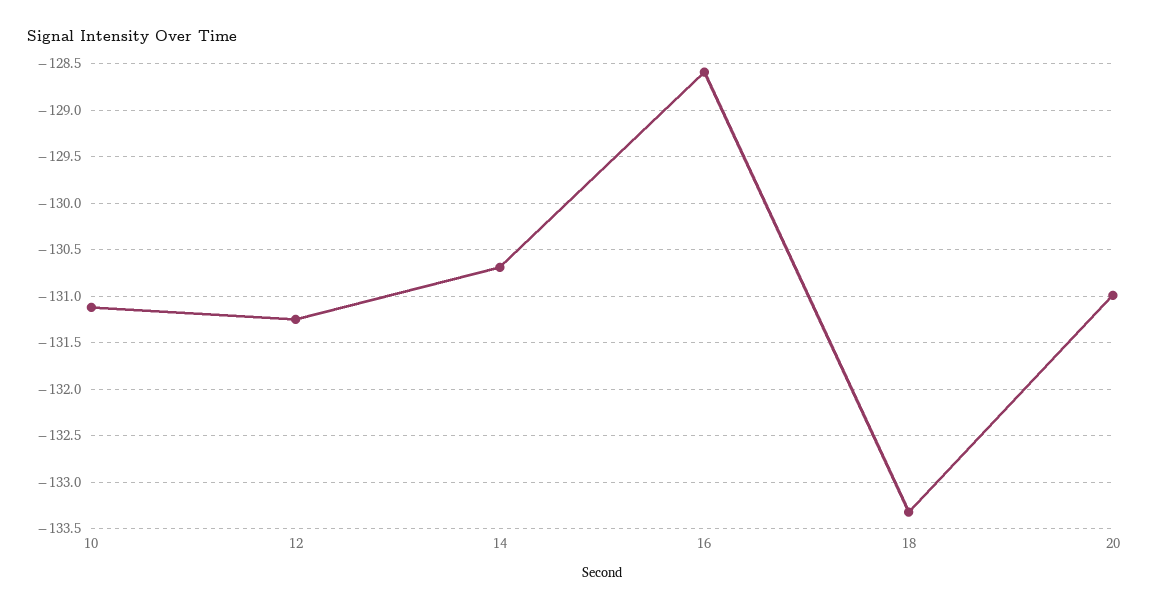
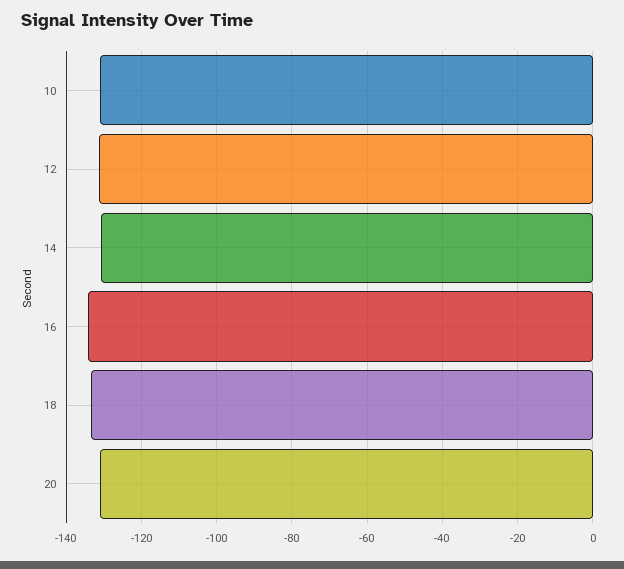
16: -128.6 -> -134

